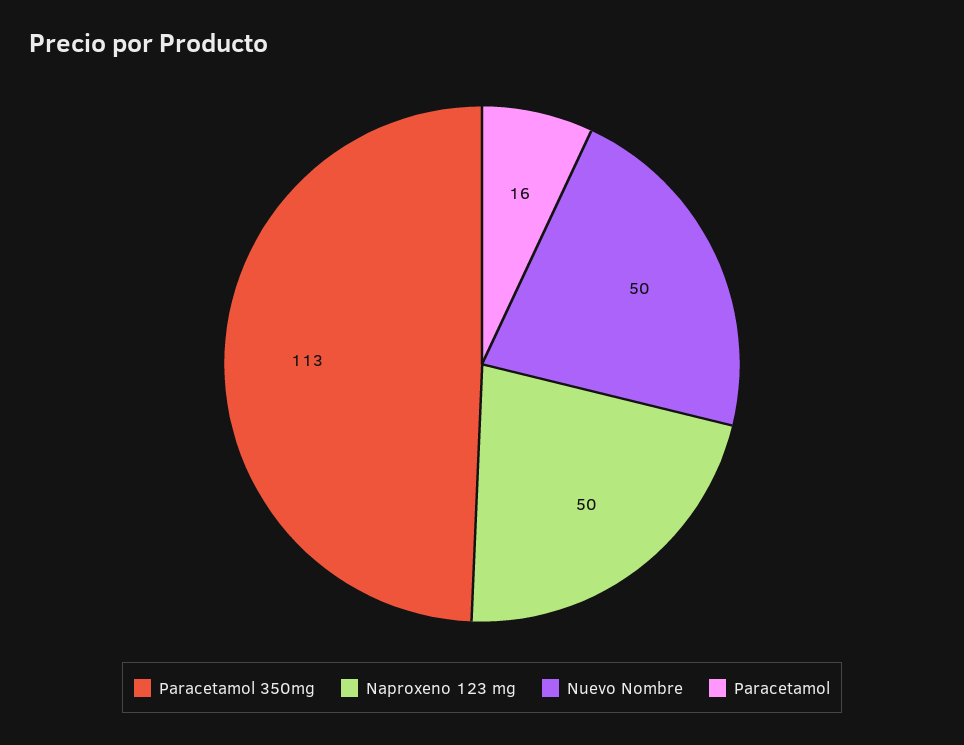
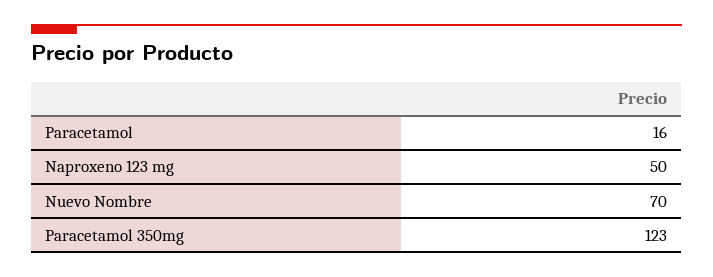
Paracetamol 350mg: 113 -> 123
Nuevo Nombre: 50 -> 70

